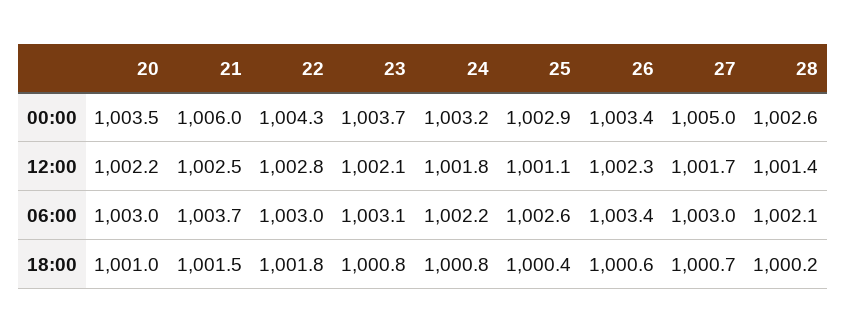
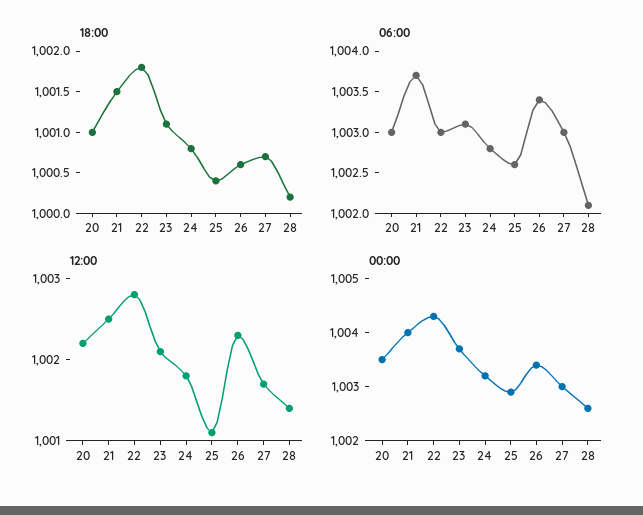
00:00, 21: 1006 -> 1004
00:00, 27: 1005 -> 1003
06:00, 24: 1002.2 -> 1002.8
18:00, 23: 1000.8 -> 1001.1

